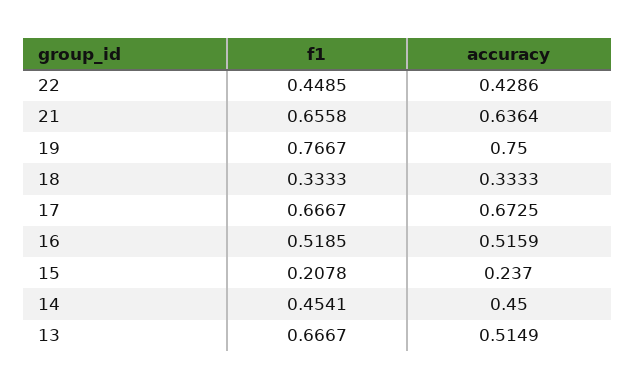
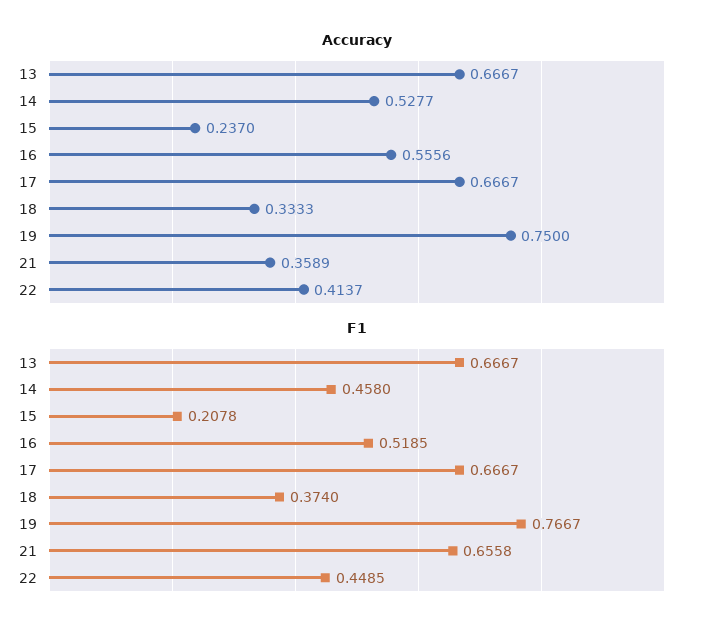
accuracy, 22: 0.4286 -> 0.4137
accuracy, 21: 0.6364 -> 0.3589
f1, 18: 0.3333 -> 0.374
accuracy, 17: 0.6725 -> 0.6667
accuracy, 16: 0.5159 -> 0.5556
f1, 14: 0.4541 -> 0.458
accuracy, 14: 0.45 -> 0.5277
accuracy, 13: 0.5149 -> 0.6667

